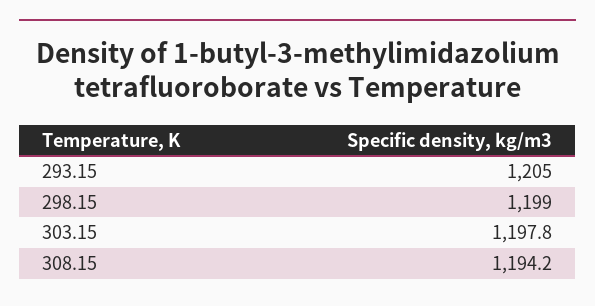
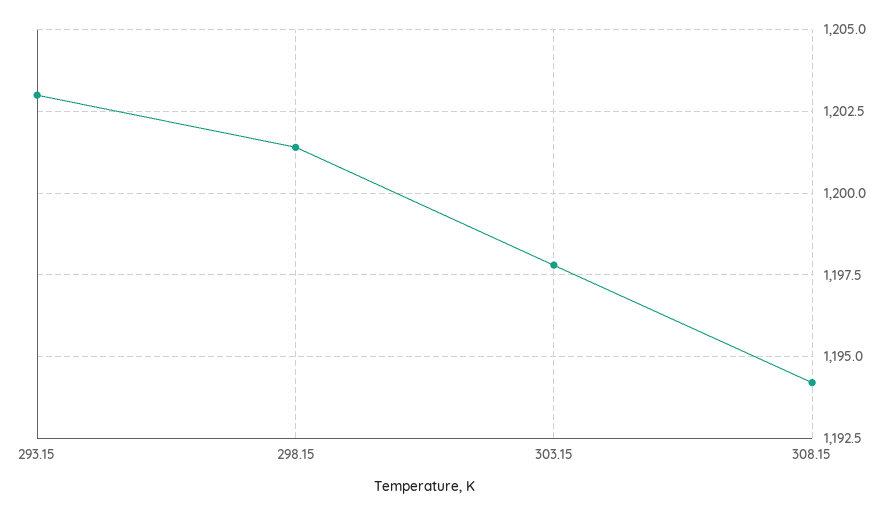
293.15: 1205 -> 1203
298.15: 1199 -> 1201.5

